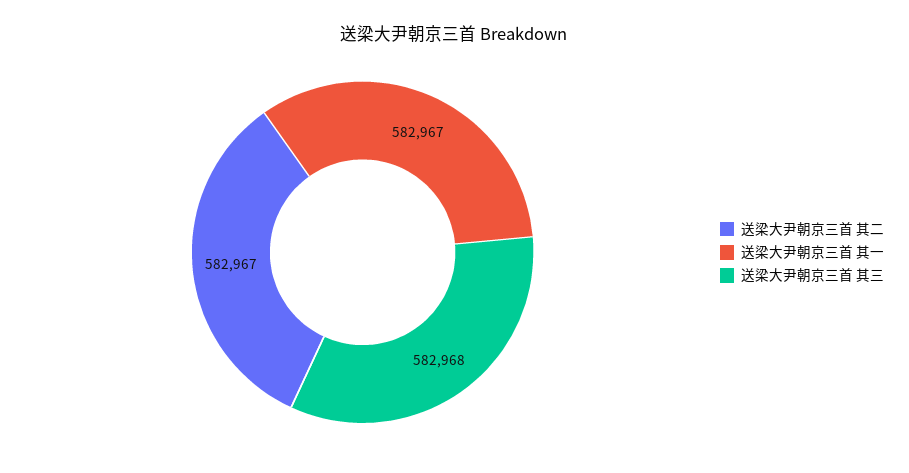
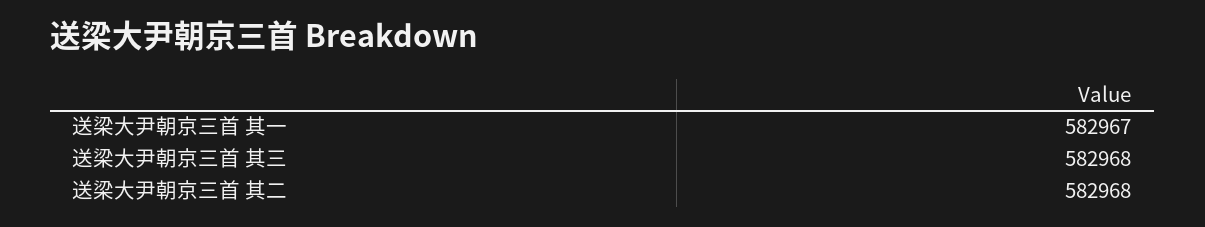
送梁大尹朝京三首 其二: 582967 -> 582968

